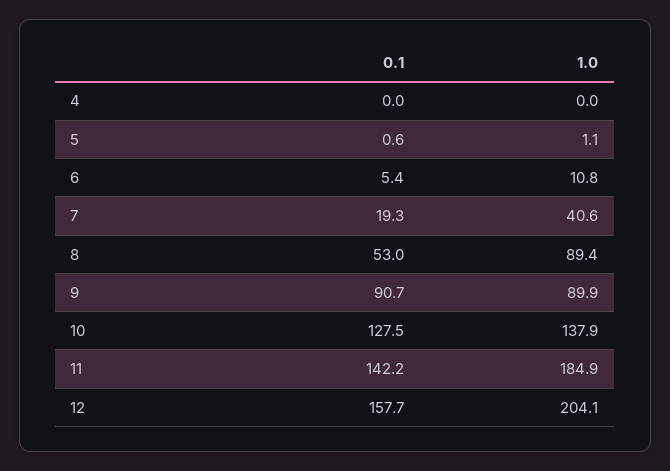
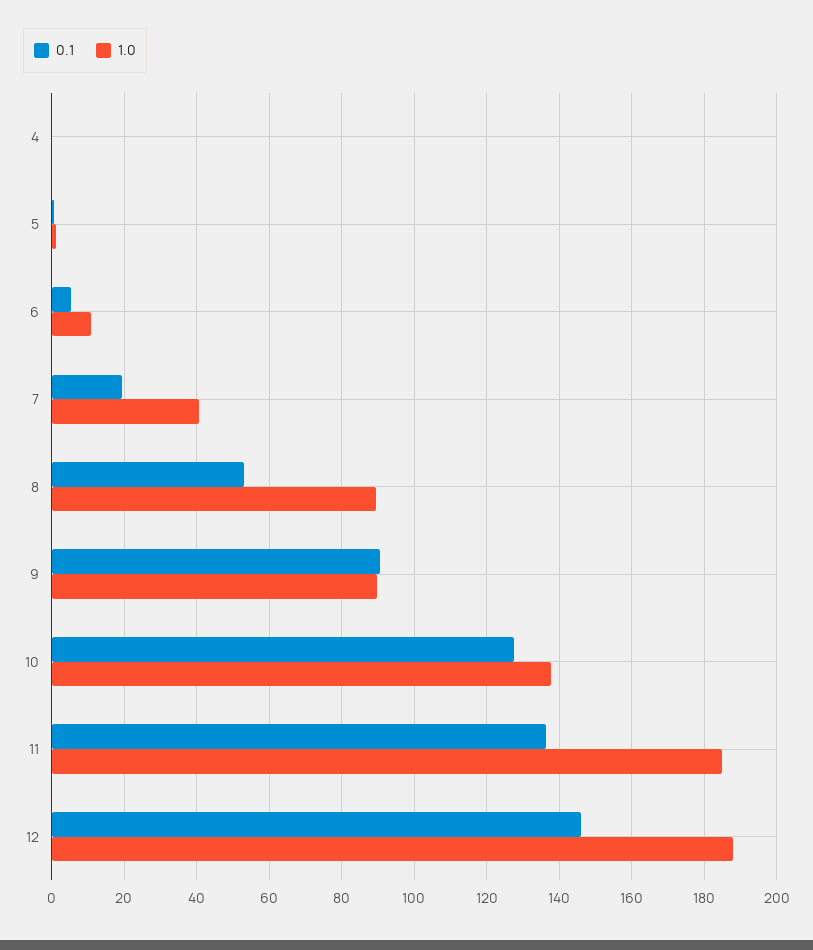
0.1, 11: 142.2 -> 136
0.1, 12: 157.7 -> 146
1.0, 12: 204.1 -> 188

